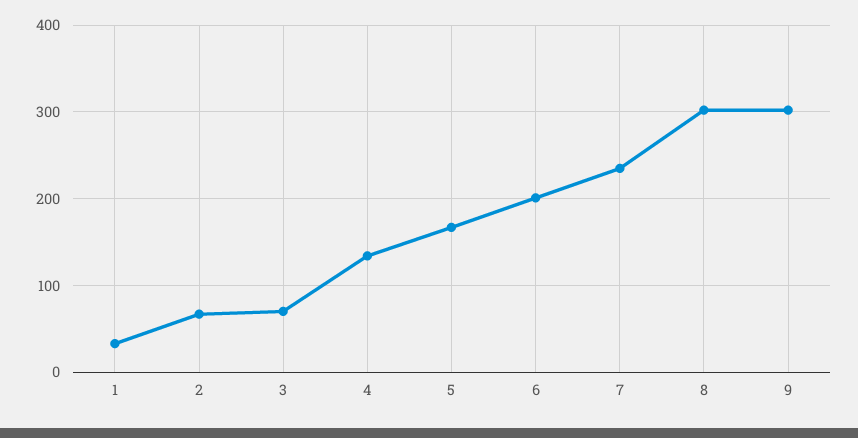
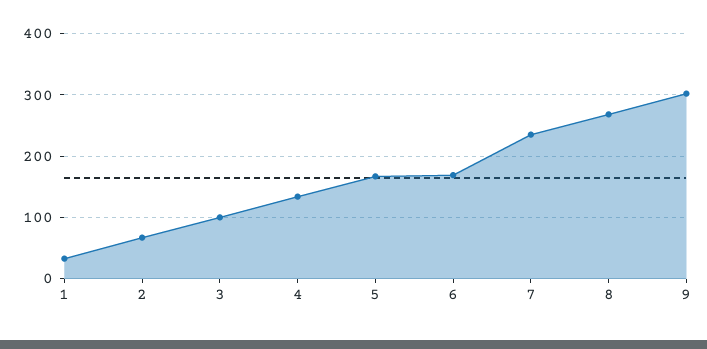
3: 70 -> 100
6: 200 -> 170
8: 300 -> 270

